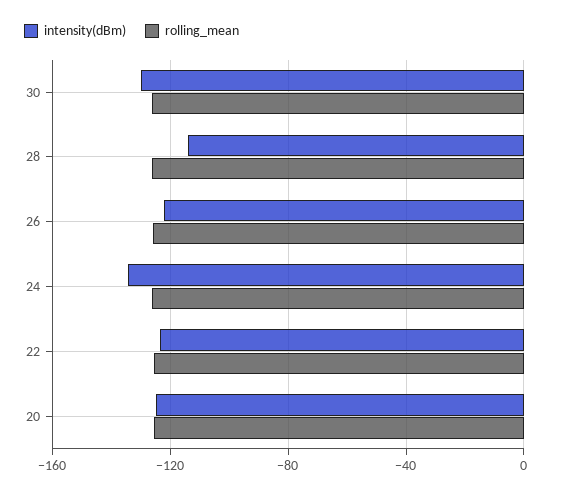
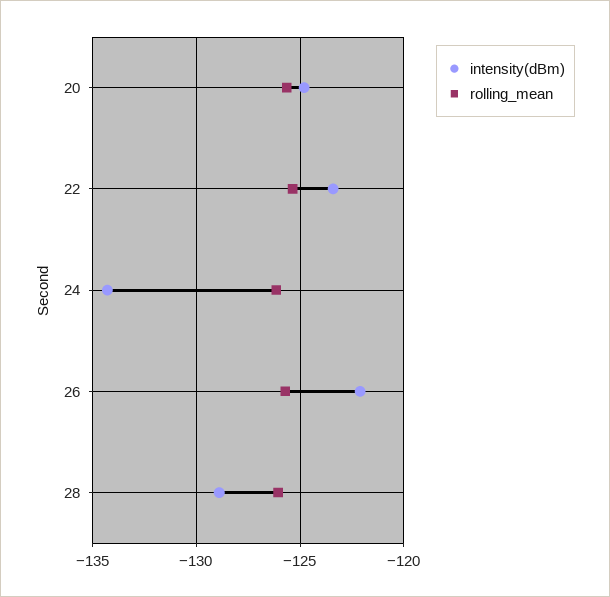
intensity(dBm), 30: -130 -> none
rolling_mean, 30: -125 -> none
intensity(dBm), 28: -115 -> -129

